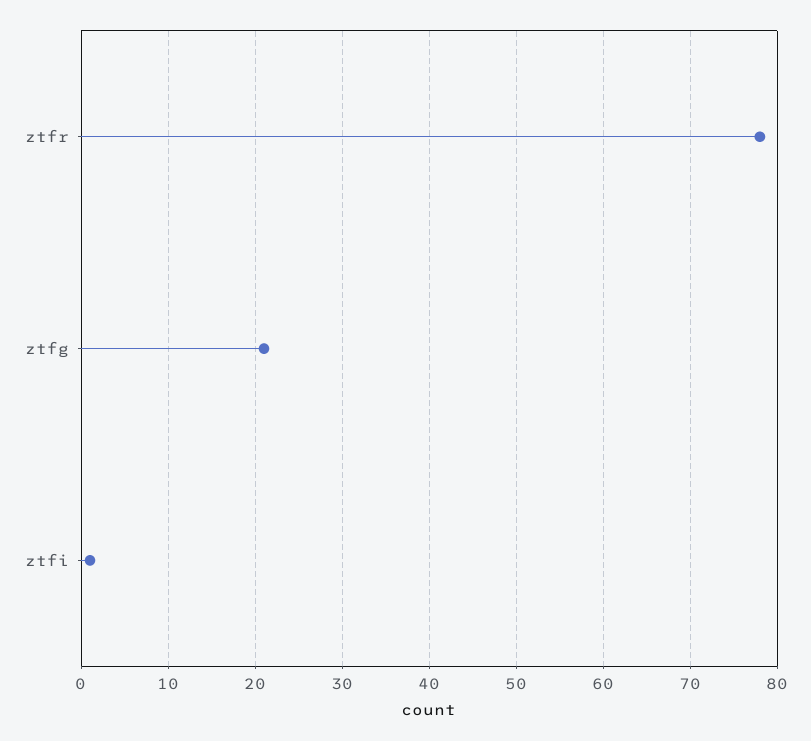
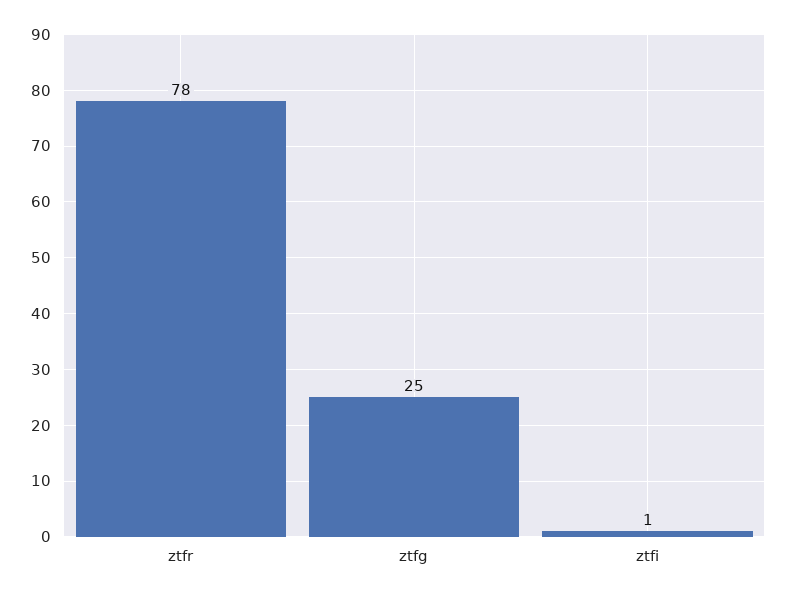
ztfg: 21 -> 25

